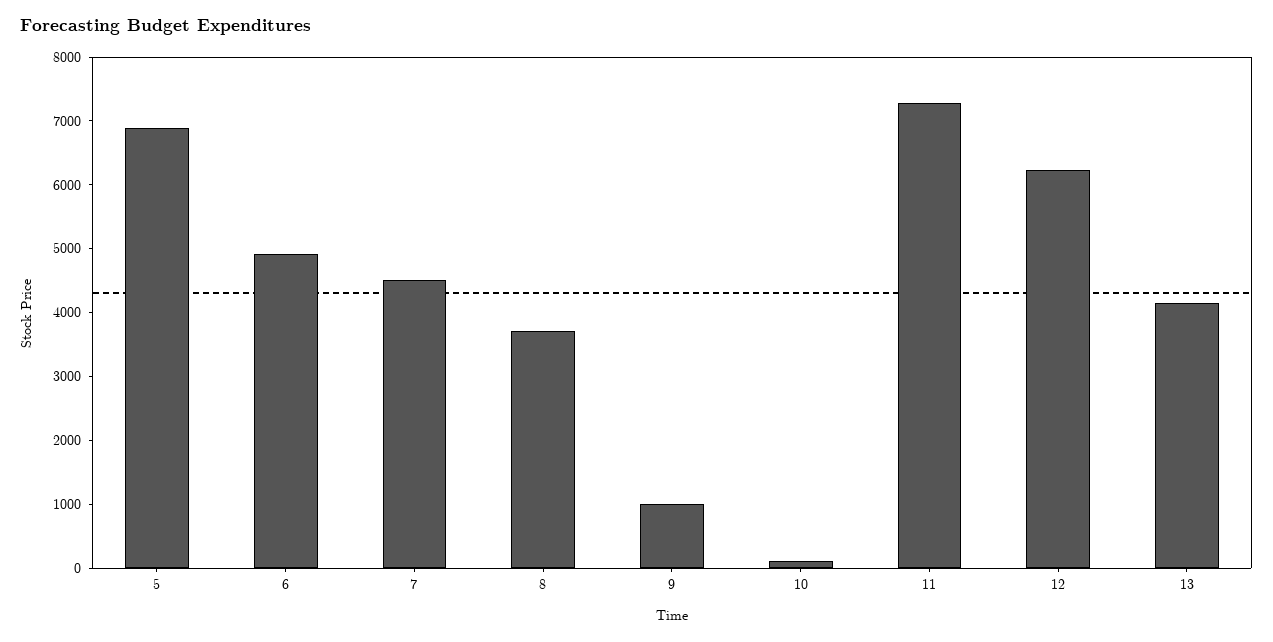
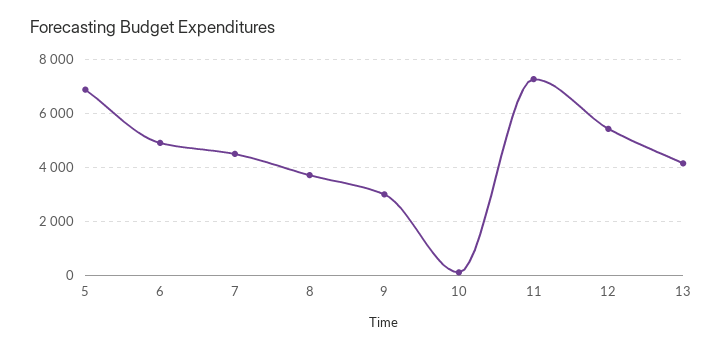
9: 1000 -> 3000
12: 6200 -> 5500

